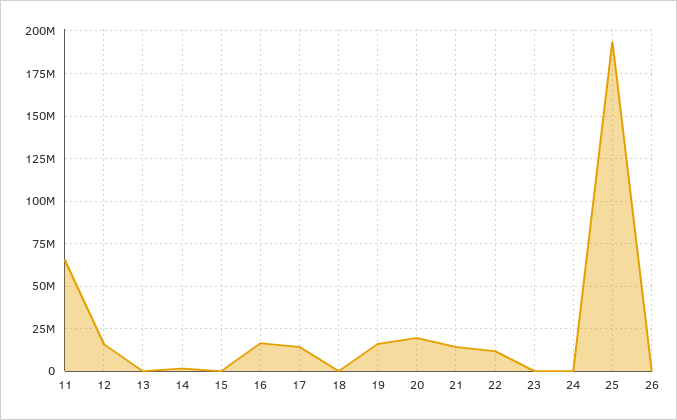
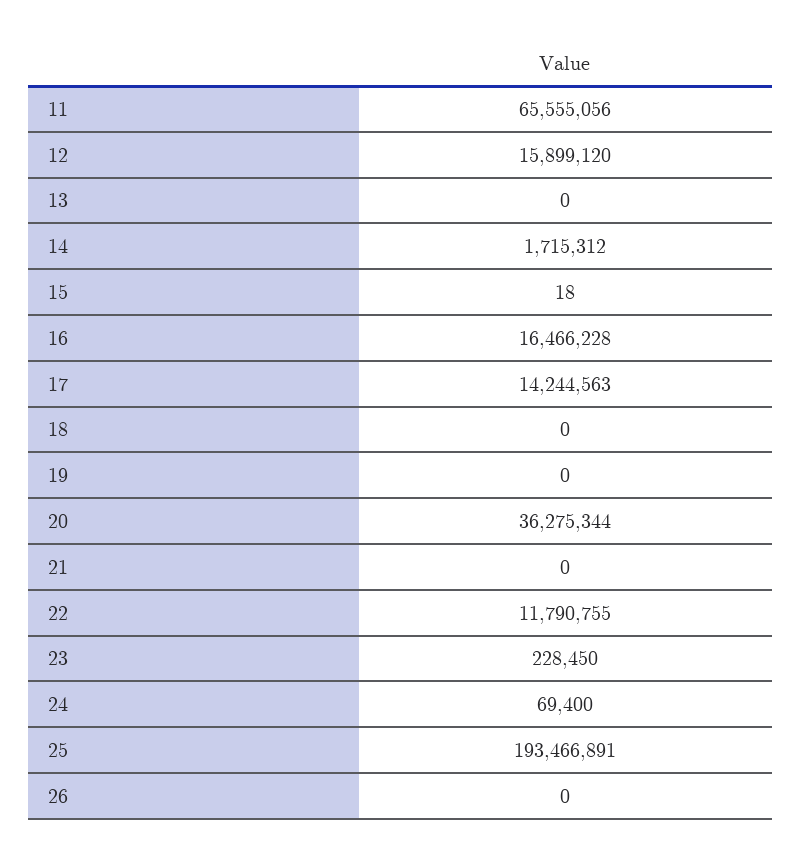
19: 15000000 -> 0
20: 20000000 -> 36275344
21: 15000000 -> 0

